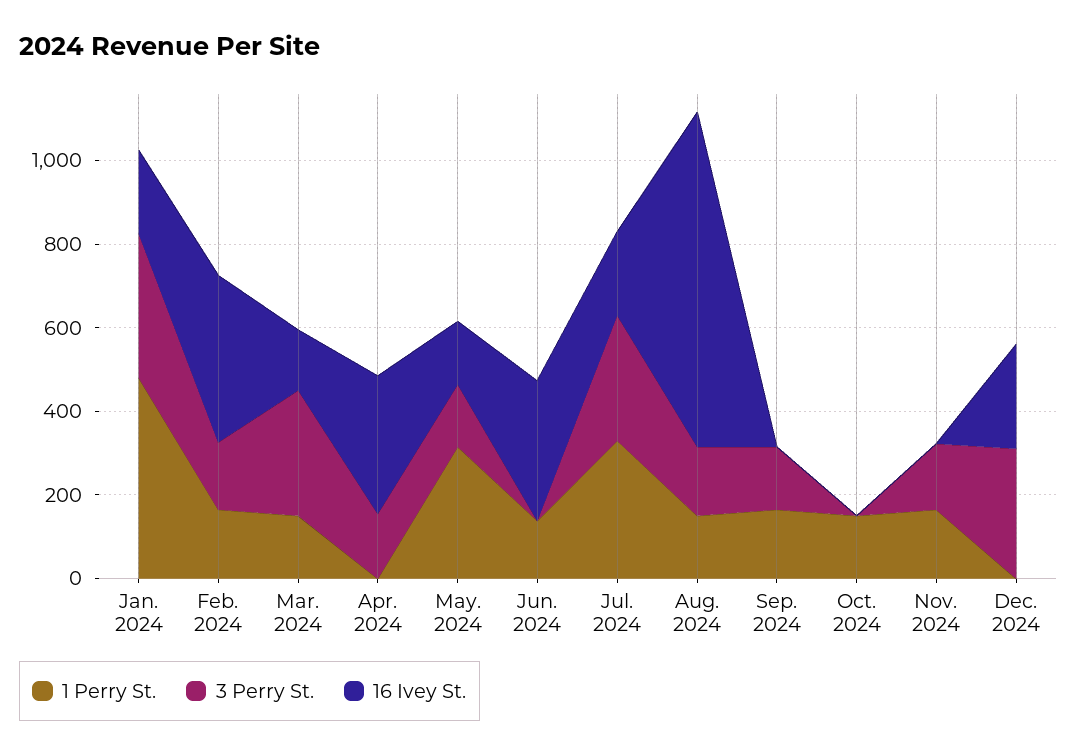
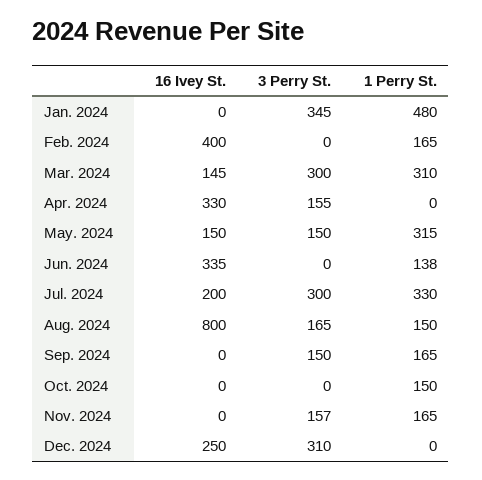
16 Ivey St., Jan. 2024: 200 -> 0
3 Perry St., Feb. 2024: 150 -> 0
1 Perry St., Mar. 2024: 150 -> 310

